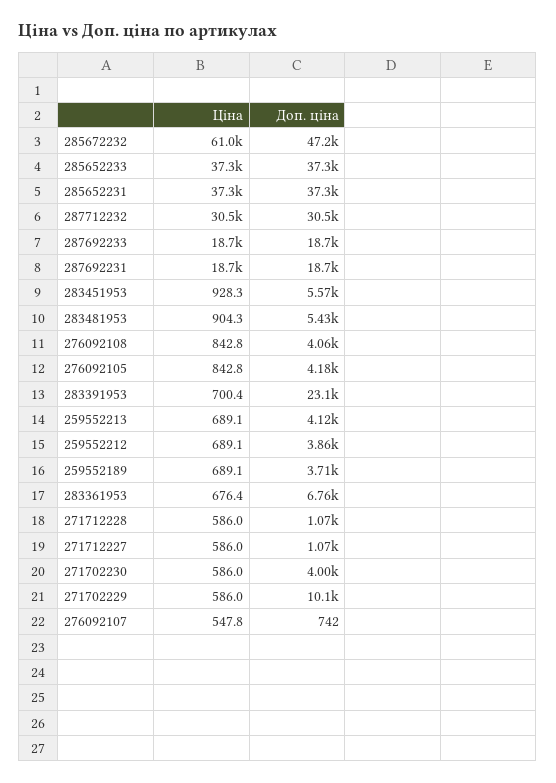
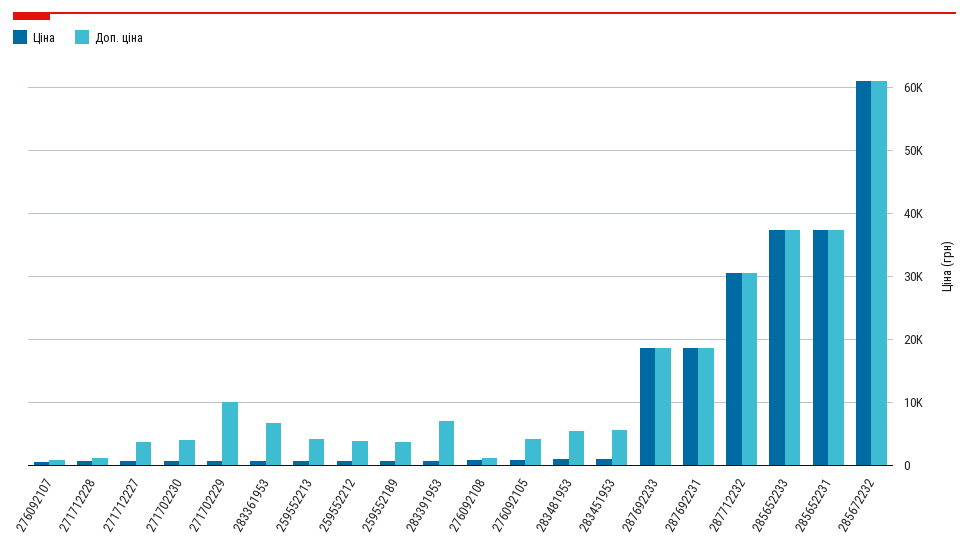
Доп. ціна, 285672232: 47200 -> 61000
Доп. ціна, 276092108: 4060 -> 1000
Доп. ціна, 283391953: 23100 -> 7000
Доп. ціна, 271712227: 1070 -> 4000

